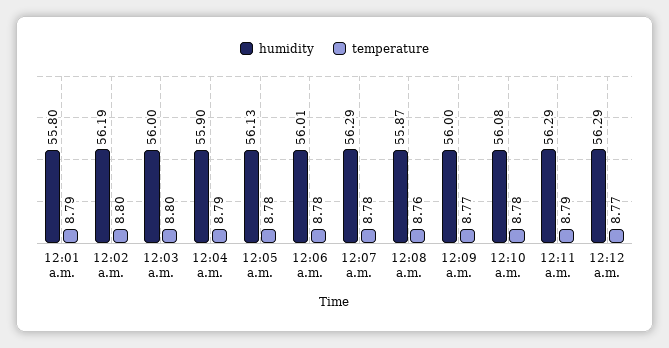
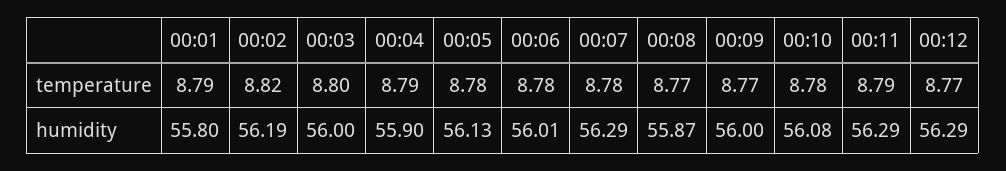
temperature, 12:02 a.m.: 8.8 -> 8.82
temperature, 12:08 a.m.: 8.76 -> 8.77

